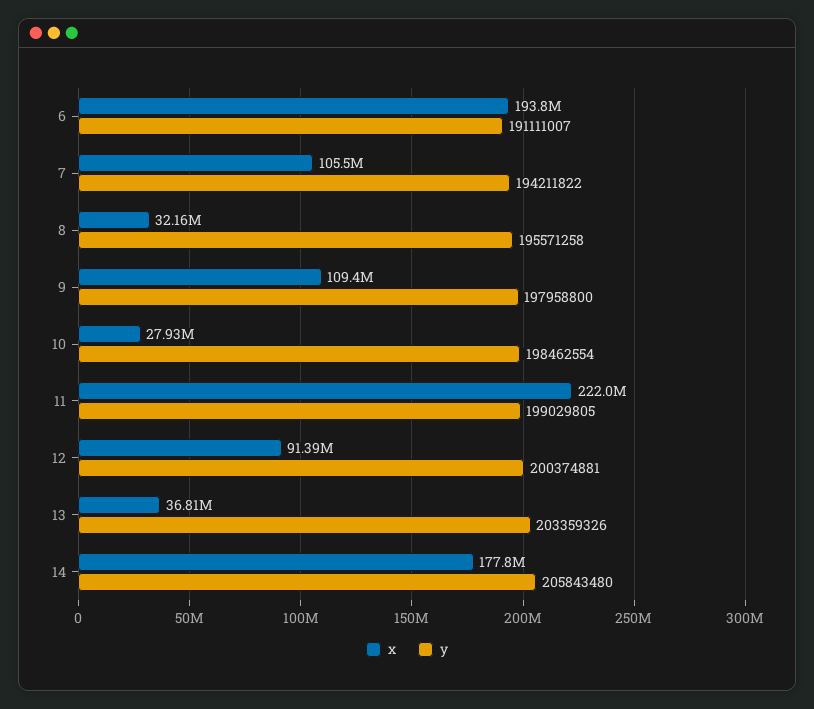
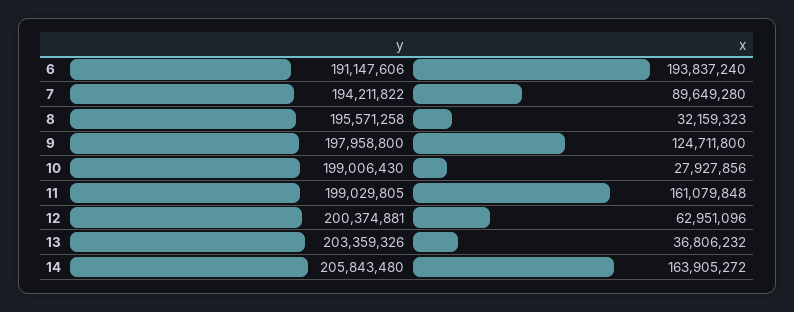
y, 6: 191111007 -> 191147606
x, 7: 105500000 -> 89649280
x, 9: 109400000 -> 124711800
y, 10: 198462554 -> 199006430
x, 11: 222000000 -> 161079848
x, 12: 91390000 -> 62951096
x, 14: 177800000 -> 163905272

